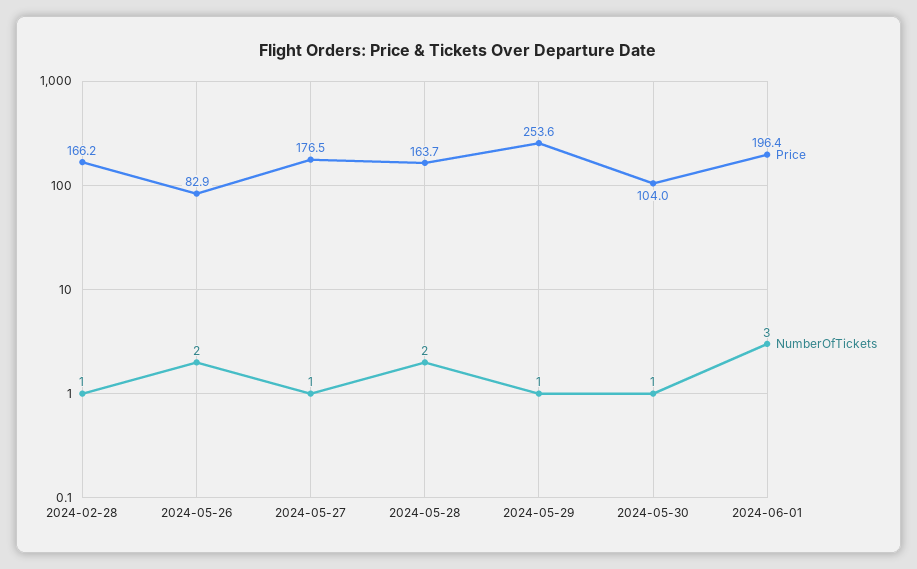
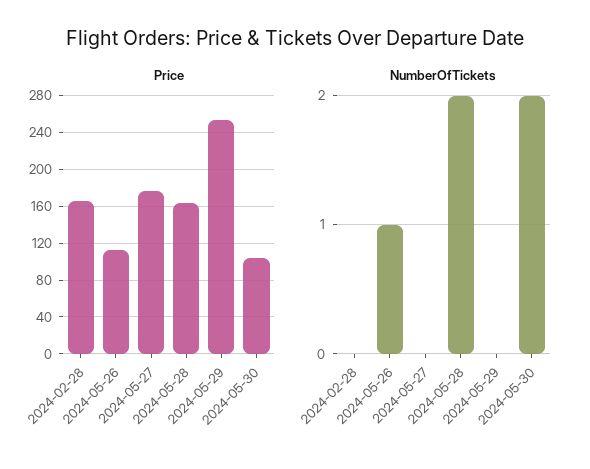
NumberOfTickets, 2024-02-28: 1 -> 0
Price, 2024-05-26: 82.9 -> 110
NumberOfTickets, 2024-05-26: 2 -> 1
NumberOfTickets, 2024-05-27: 1 -> 0
NumberOfTickets, 2024-05-29: 1 -> 0
NumberOfTickets, 2024-05-30: 1 -> 2
Price, 2024-06-01: 196.4 -> none
NumberOfTickets, 2024-06-01: 3 -> none

